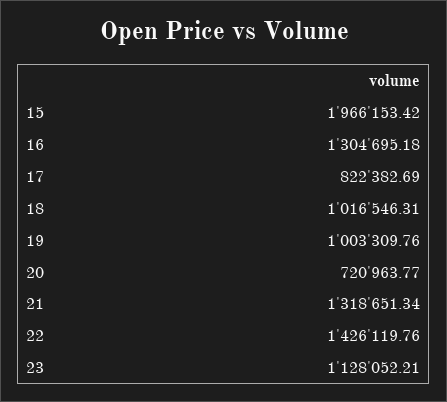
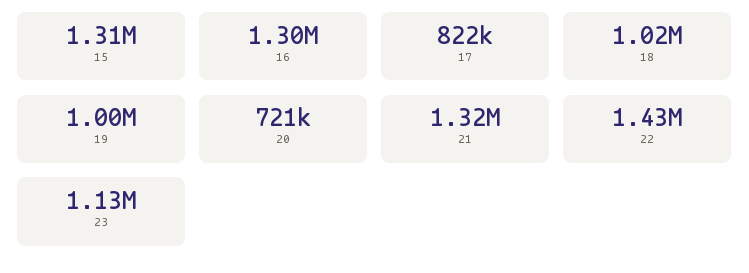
15: 1966153.42 -> 1310000

